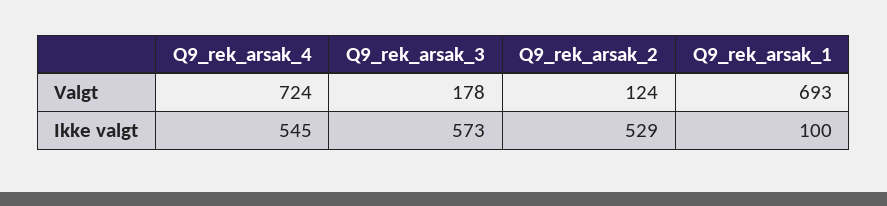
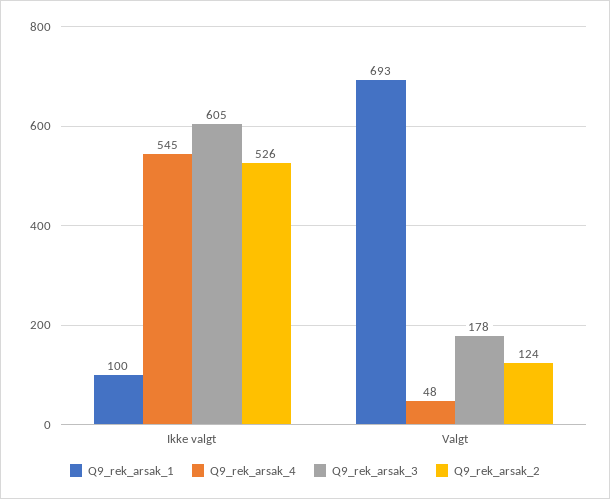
Q9_rek_arsak_4, Valgt: 724 -> 48
Q9_rek_arsak_3, Ikke valgt: 573 -> 605
Q9_rek_arsak_2, Ikke valgt: 529 -> 526

